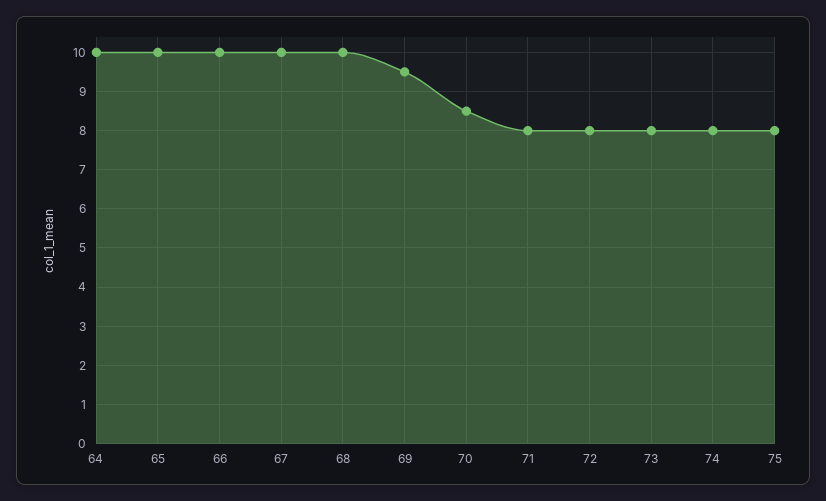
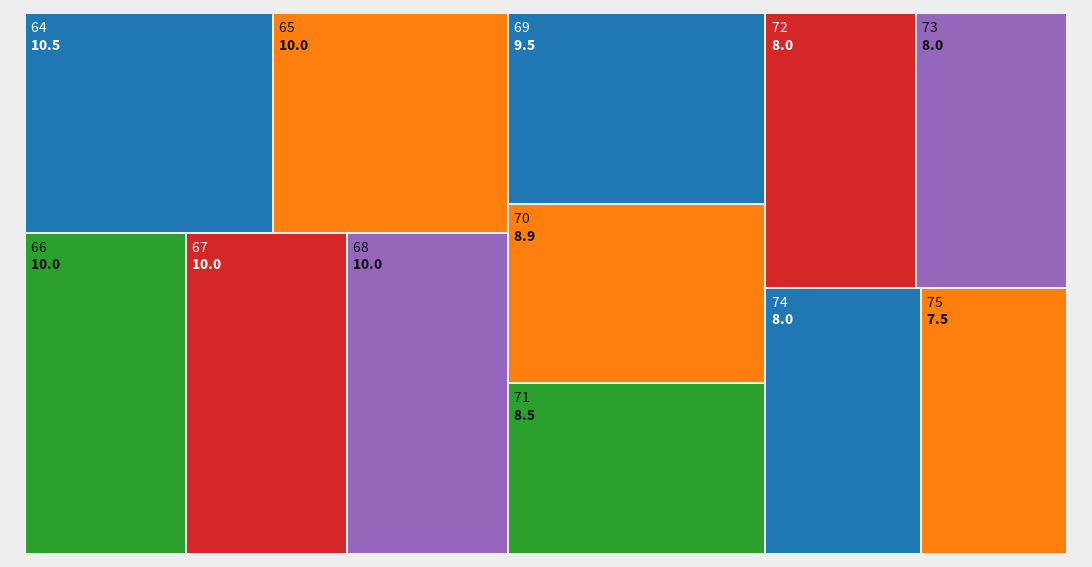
64: 10 -> 10.5
70: 8.5 -> 8.9
71: 8 -> 8.5
75: 8 -> 7.5

